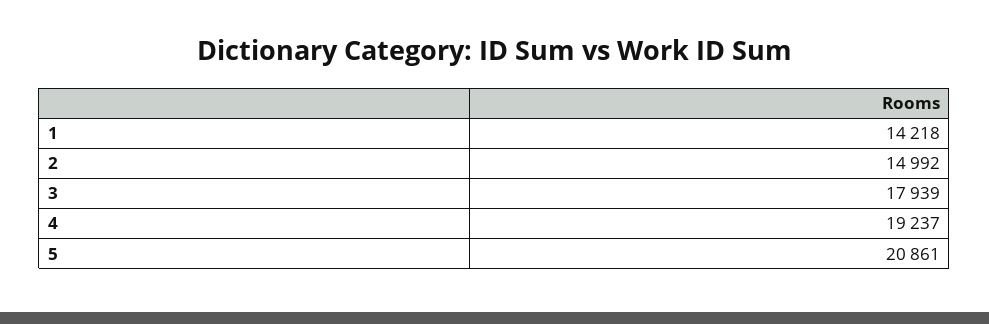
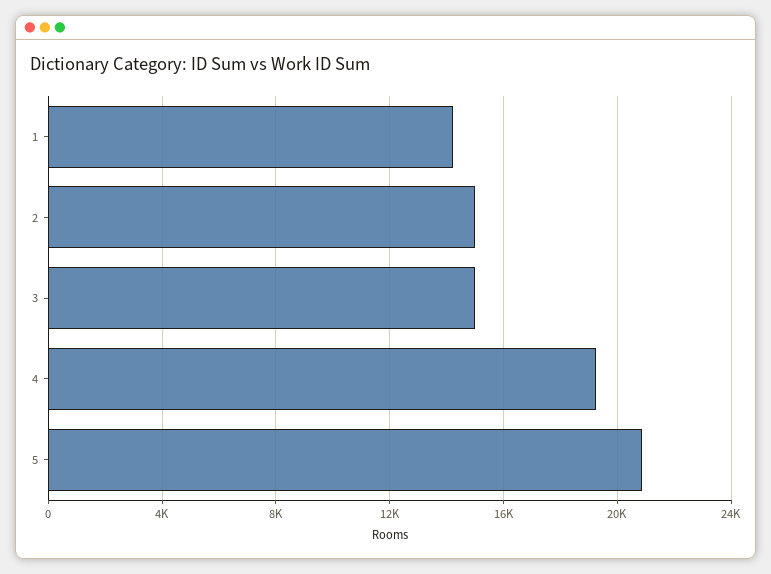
3: 17939 -> 15000

